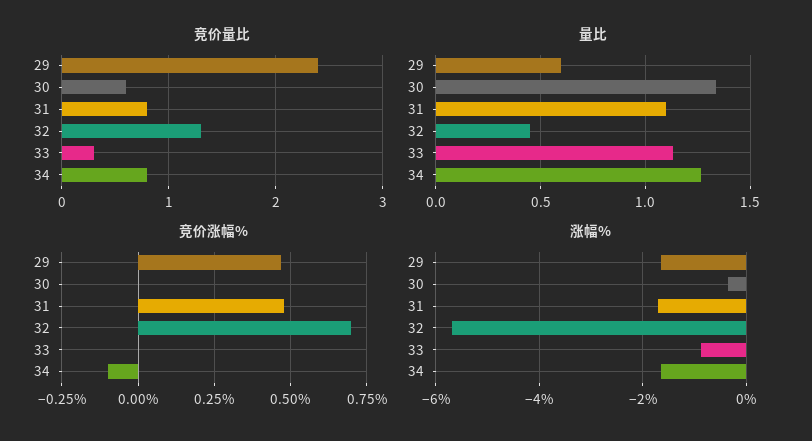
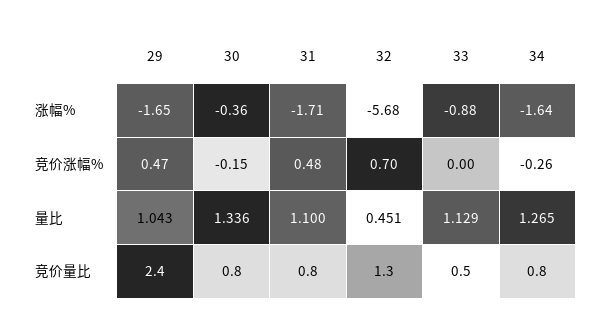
竞价量比, 30: 0.6 -> 0.8
竞价量比, 33: 0.3 -> 0.5
量比, 29: 0.6 -> 1.043
竞价涨幅%, 30: 0 -> -0.15
竞价涨幅%, 34: -0.1 -> -0.26

